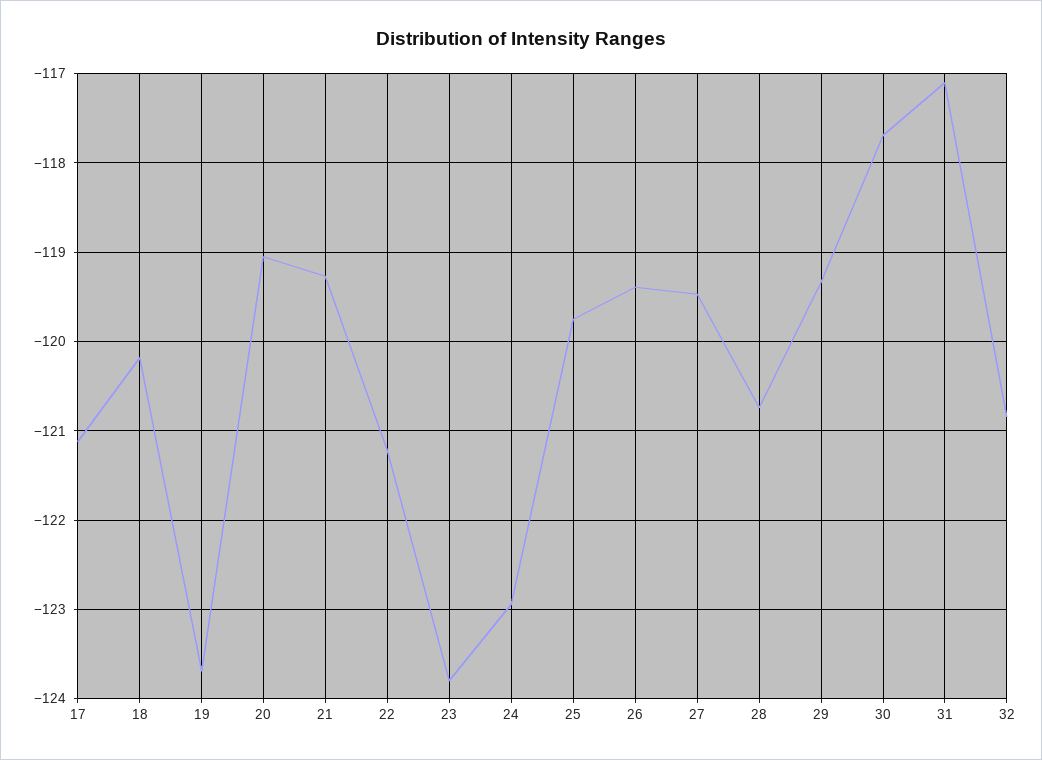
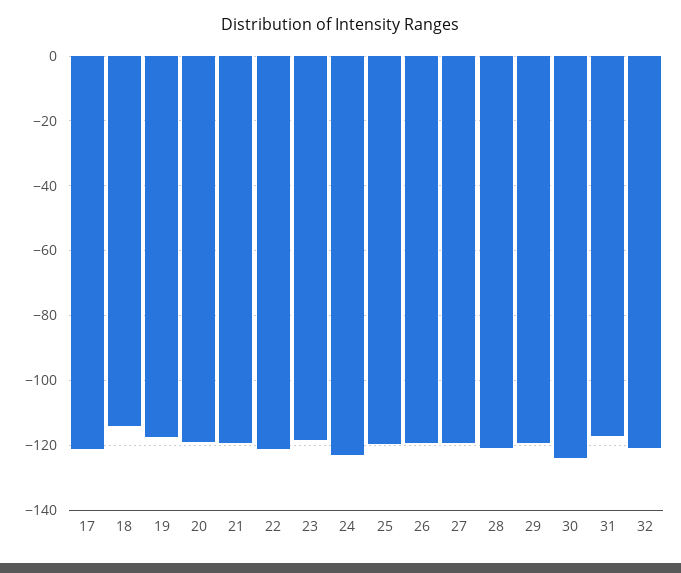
18: -120.2 -> -114
19: -123.7 -> -118
23: -123.8 -> -118
30: -117.7 -> -124

